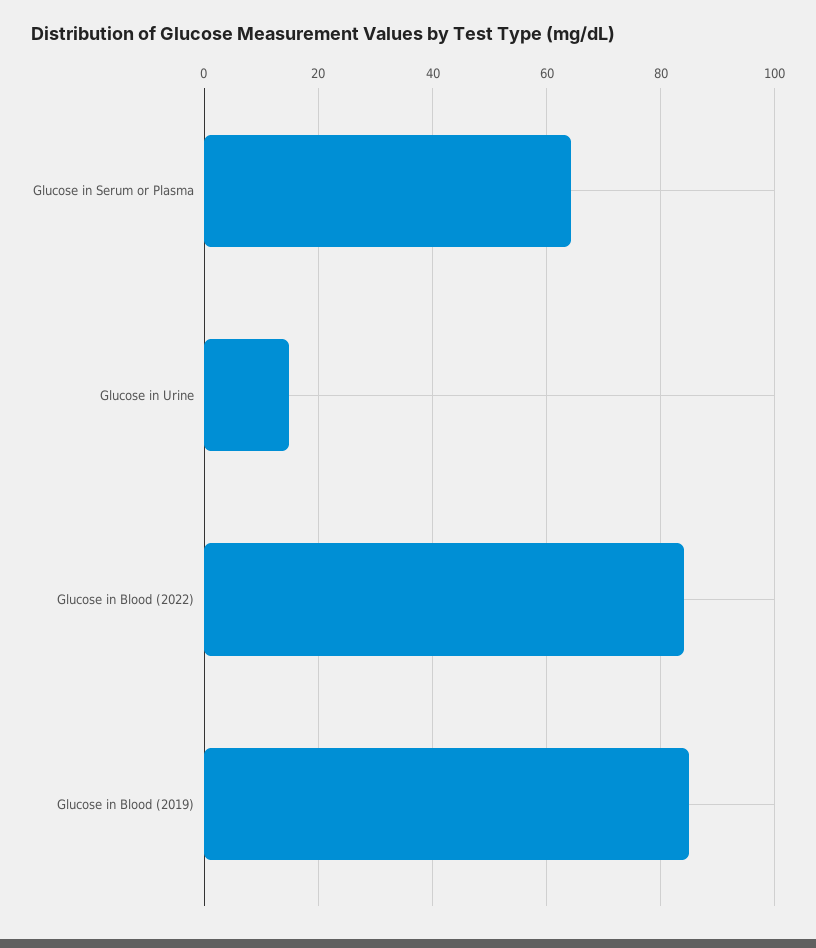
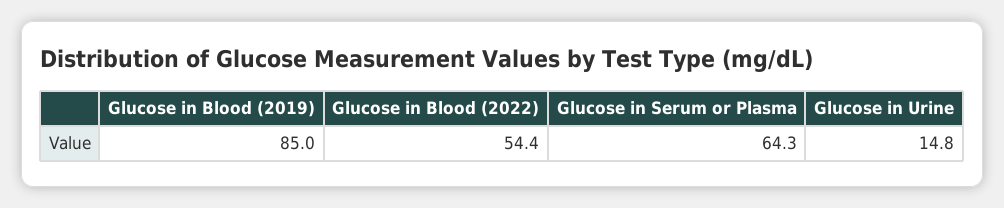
Glucose in Blood (2022): 84 -> 54.4

